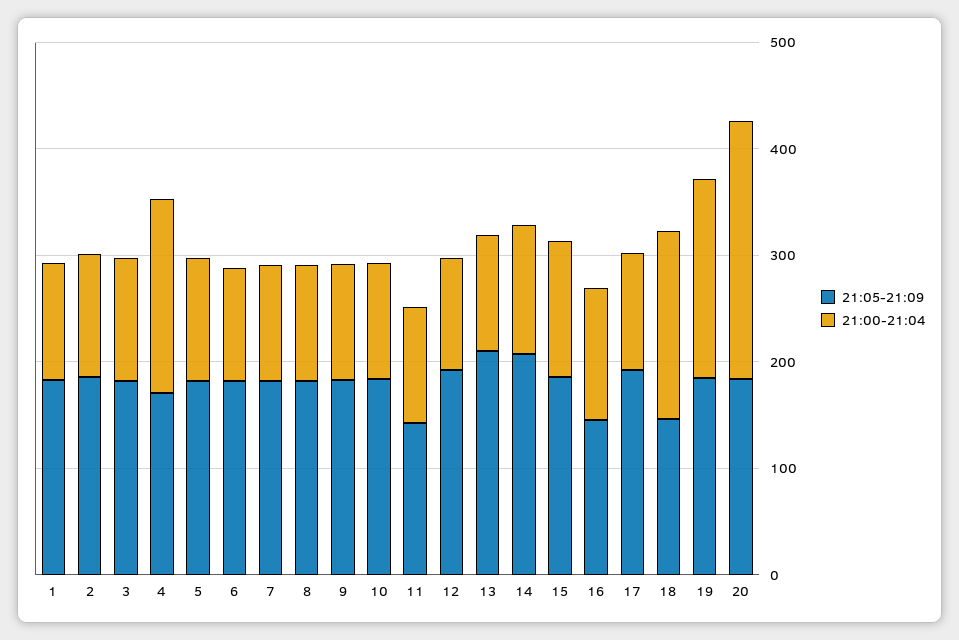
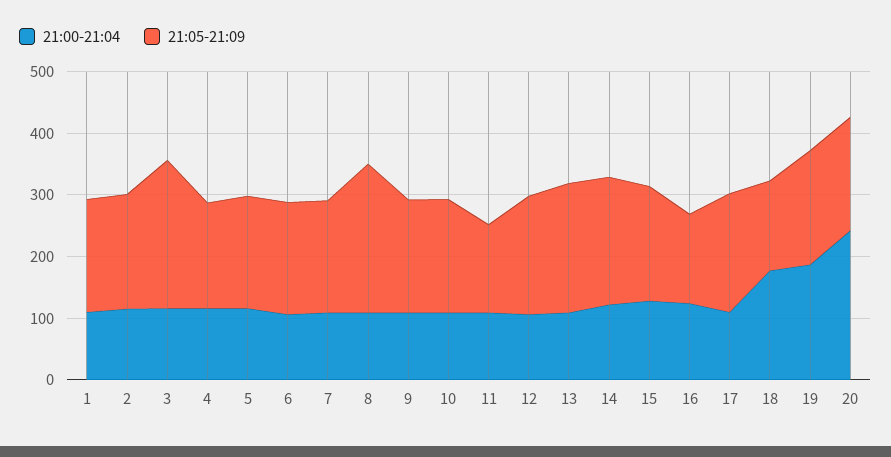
21:05-21:09, 3: 180 -> 240
21:00-21:04, 4: 180 -> 120
21:05-21:09, 8: 180 -> 240

